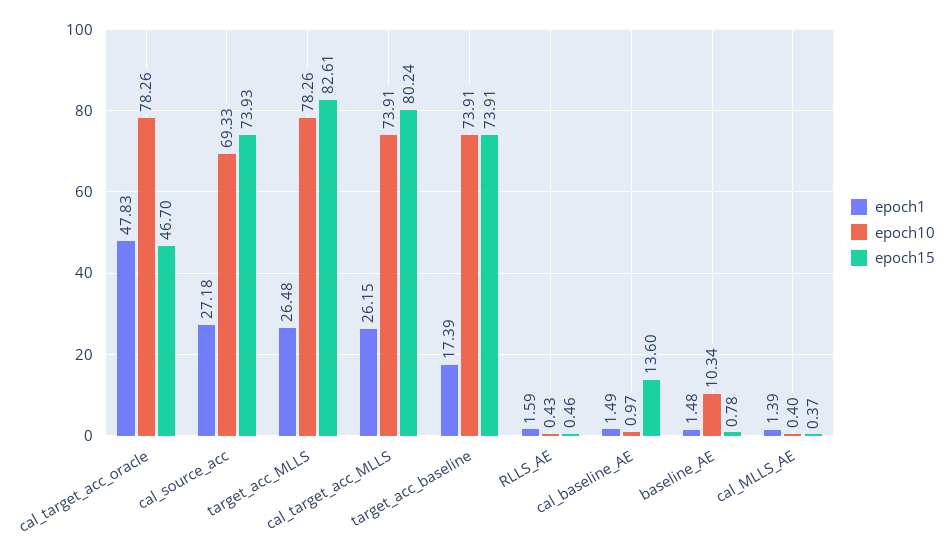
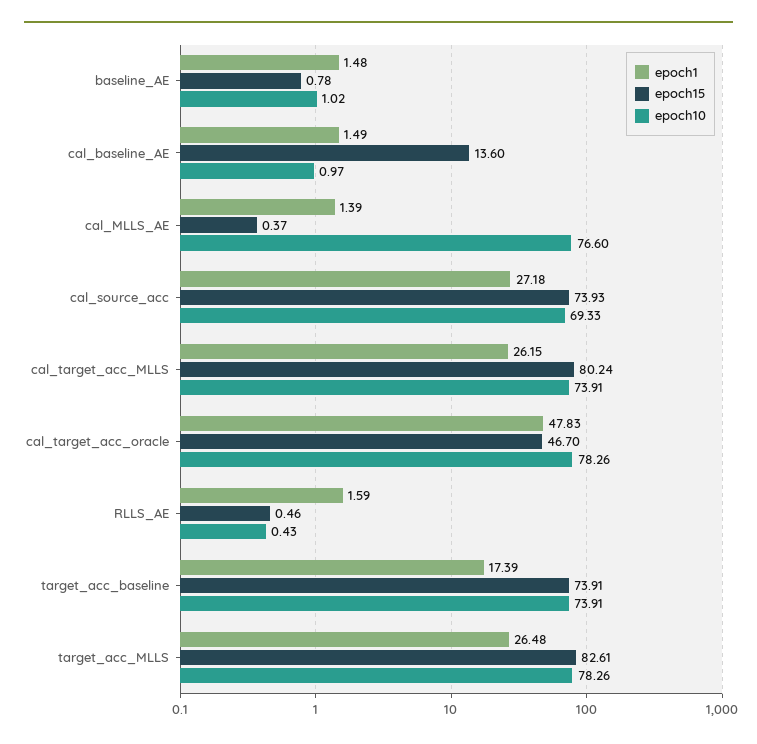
epoch10, baseline_AE: 10.34 -> 1.02
epoch10, cal_MLLS_AE: 0.4 -> 76.6

